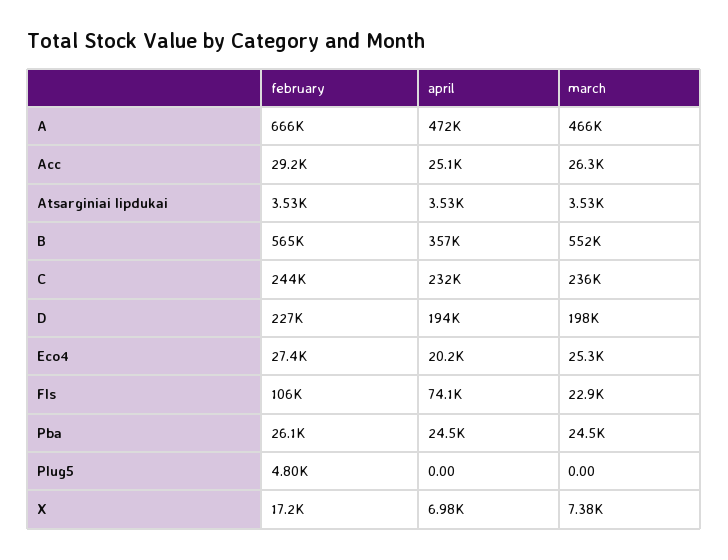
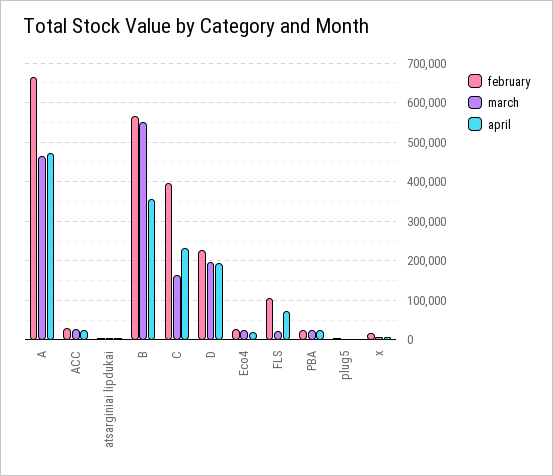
february, C: 244000 -> 400000
march, C: 236000 -> 160000

